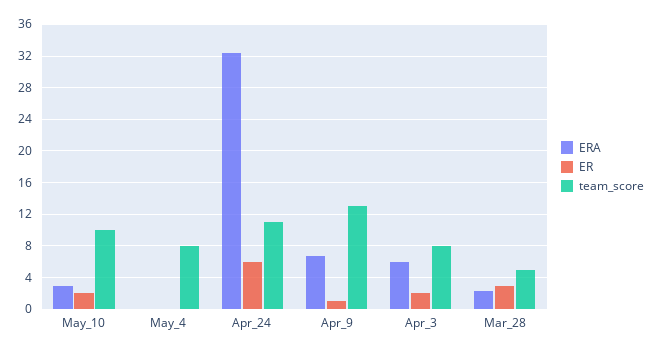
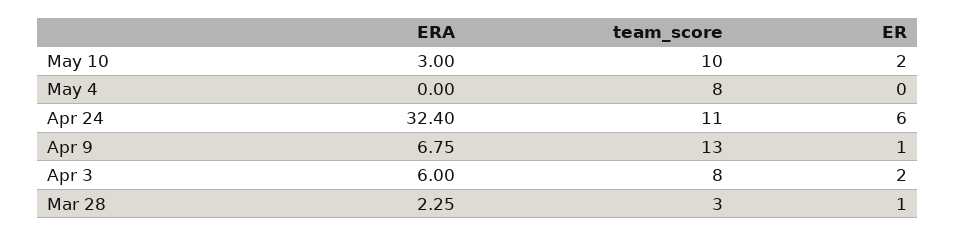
ER, Mar_28: 3 -> 1
team_score, Mar_28: 5 -> 3

